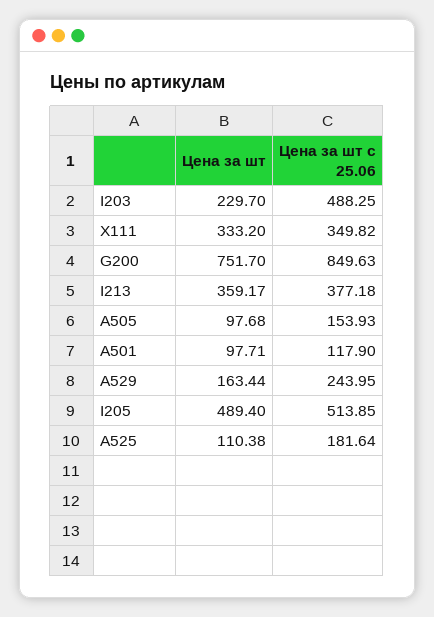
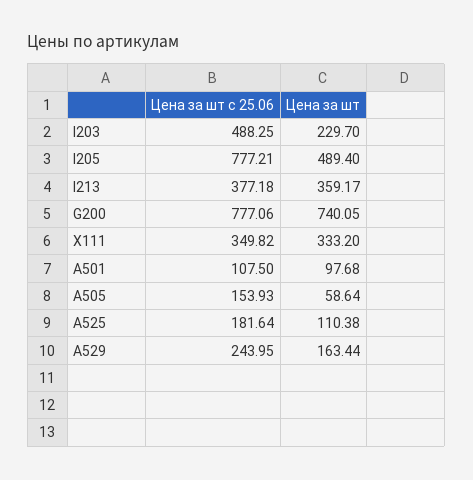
Цена за шт, G200: 751.7 -> 740.05
Цена за шт с 25.06, G200: 849.63 -> 777.06
Цена за шт, A505: 97.68 -> 58.64
Цена за шт, A501: 97.71 -> 97.68
Цена за шт с 25.06, A501: 117.9 -> 107.5
Цена за шт с 25.06, I205: 513.85 -> 777.21

